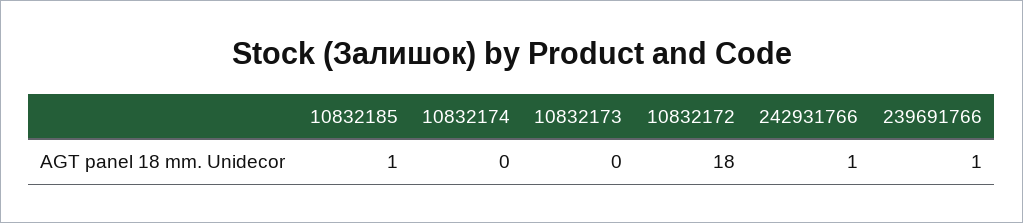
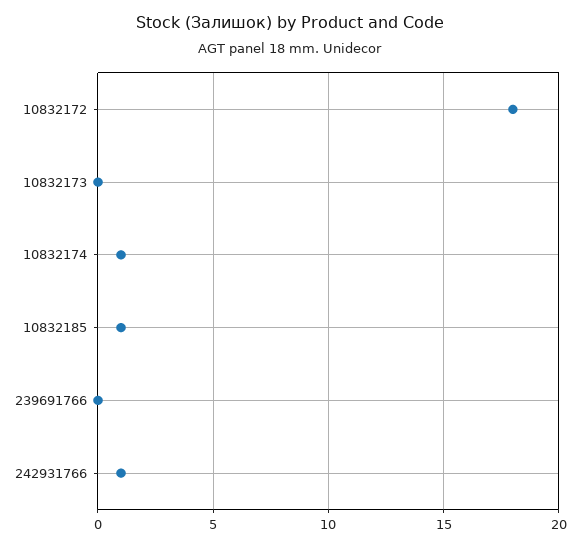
10832174: 0 -> 1
239691766: 1 -> 0

